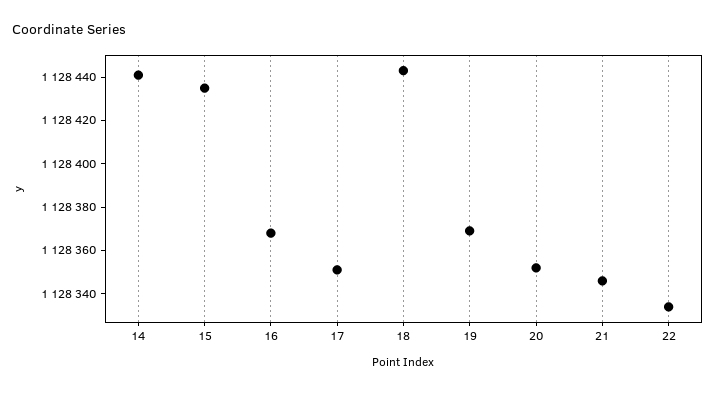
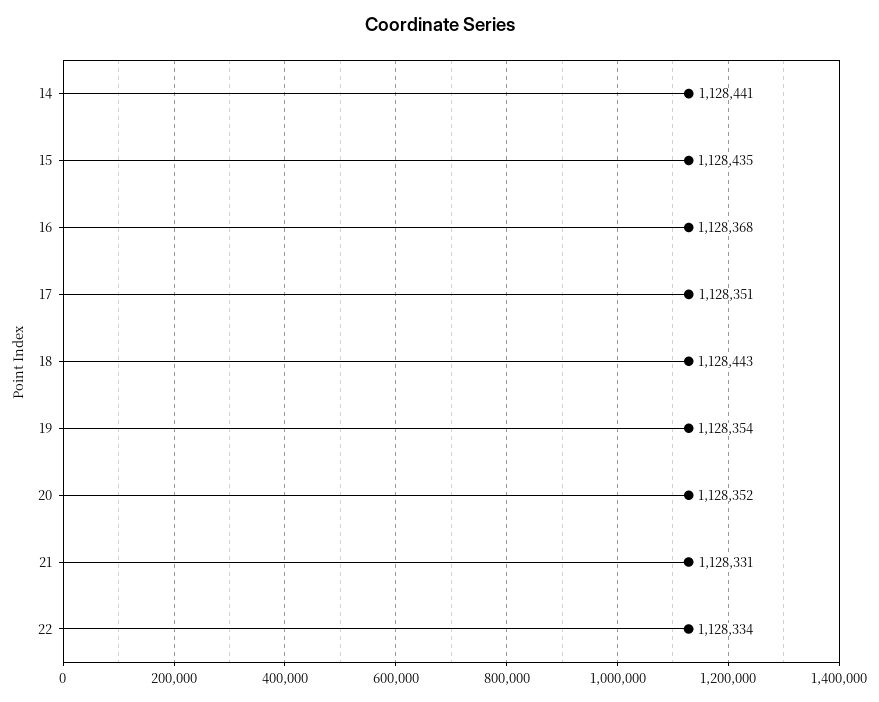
19: 1128370 -> 1128354
21: 1128345 -> 1128331

